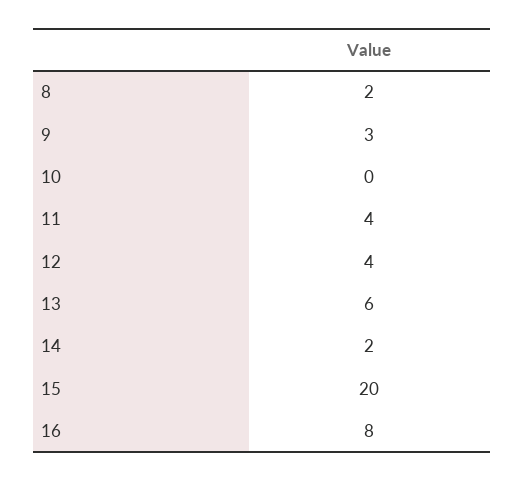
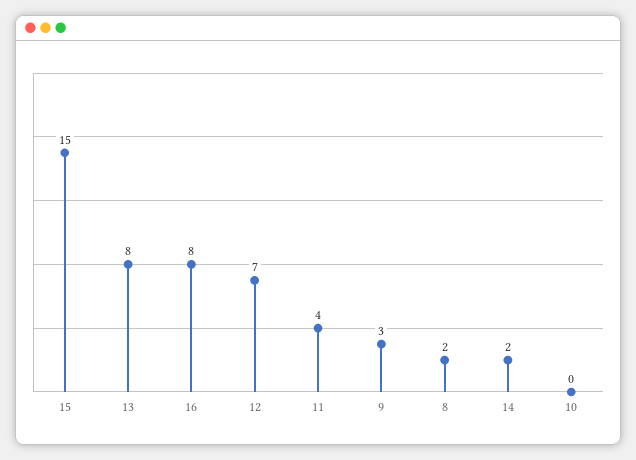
12: 4 -> 7
13: 6 -> 8
15: 20 -> 15

